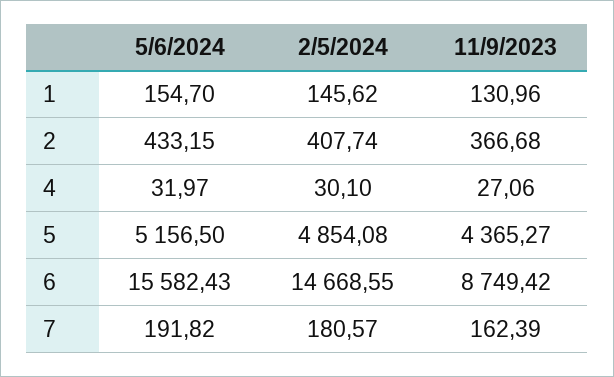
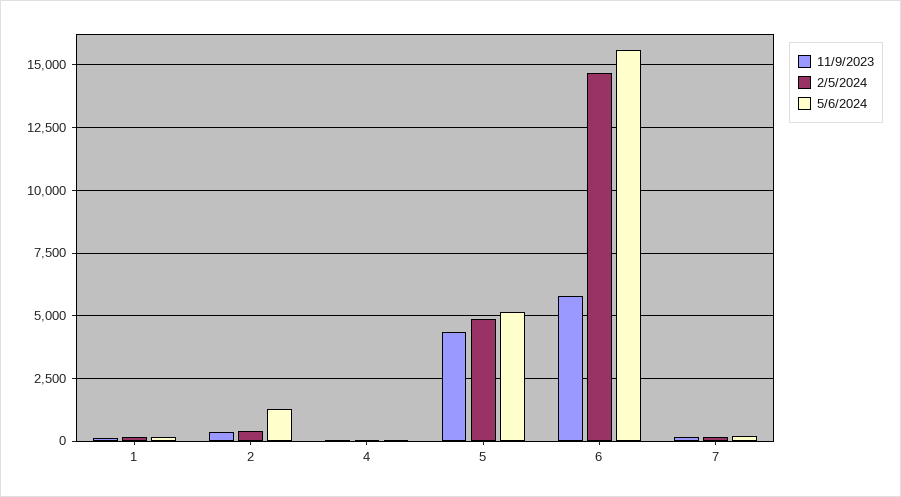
5/6/2024, 2: 433.15 -> 1250
11/9/2023, 6: 8749.42 -> 5750

